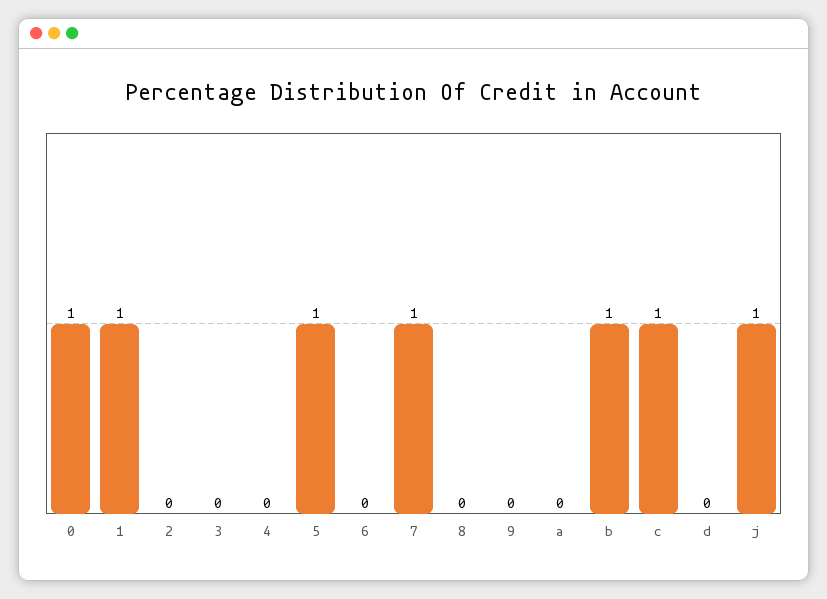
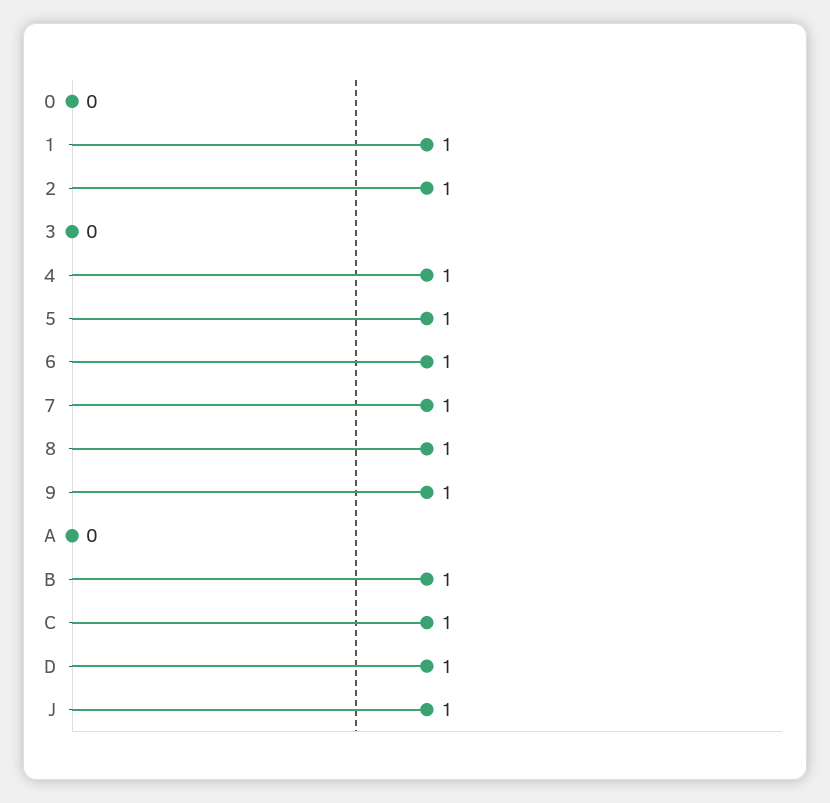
0: 1 -> 0
2: 0 -> 1
4: 0 -> 1
6: 0 -> 1
8: 0 -> 1
9: 0 -> 1
d: 0 -> 1

